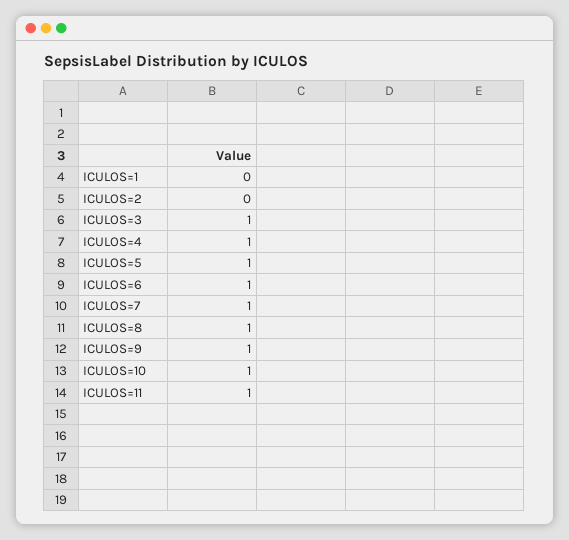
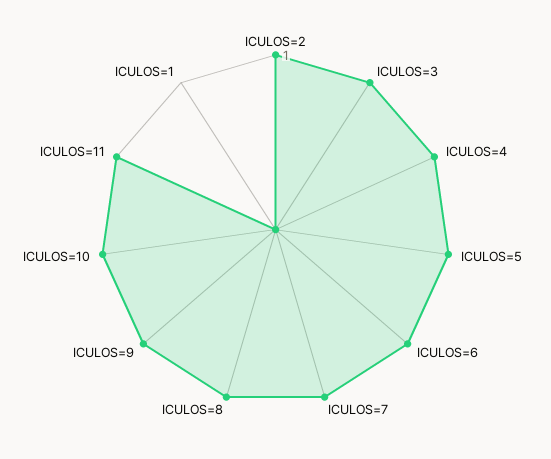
ICULOS=2: 0 -> 1

